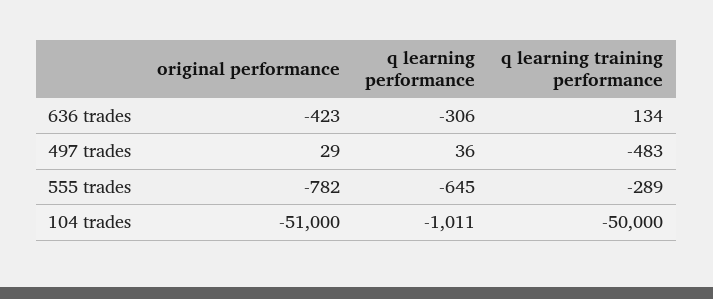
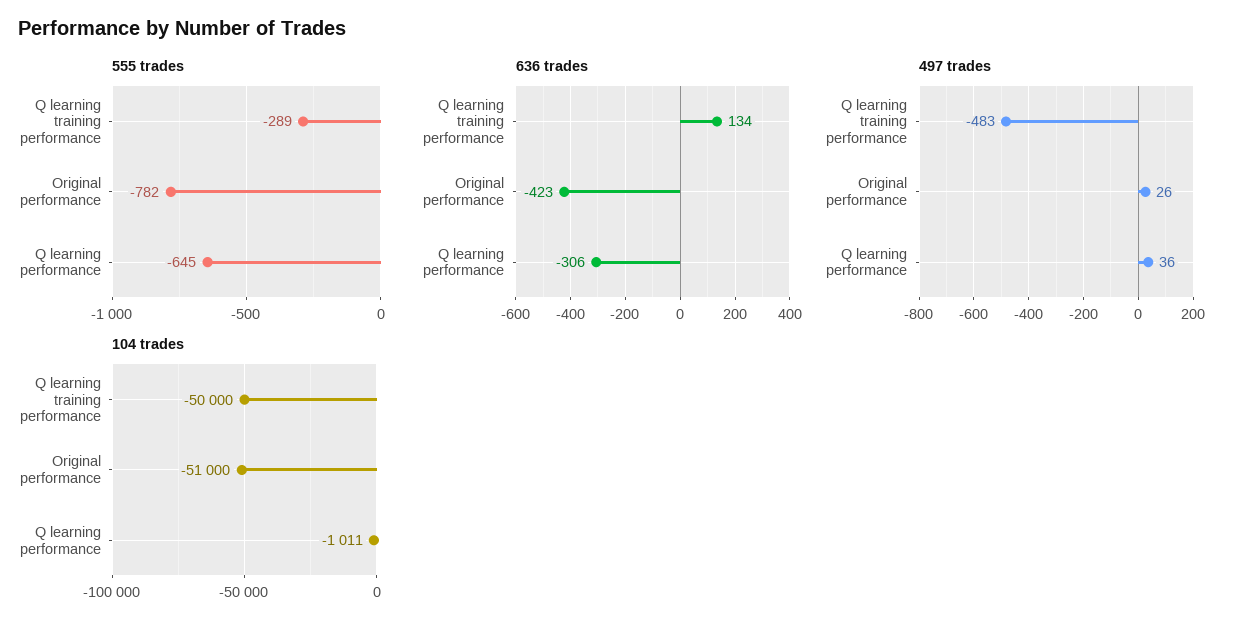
497 trades, original performance: 29 -> 26

